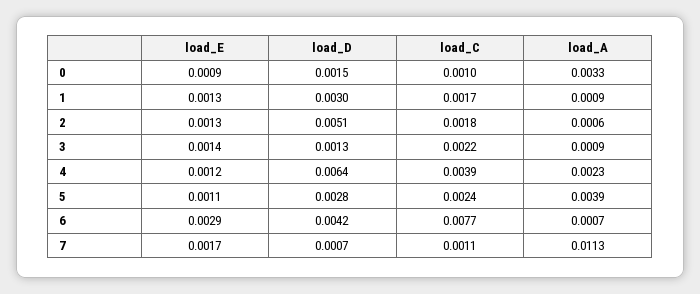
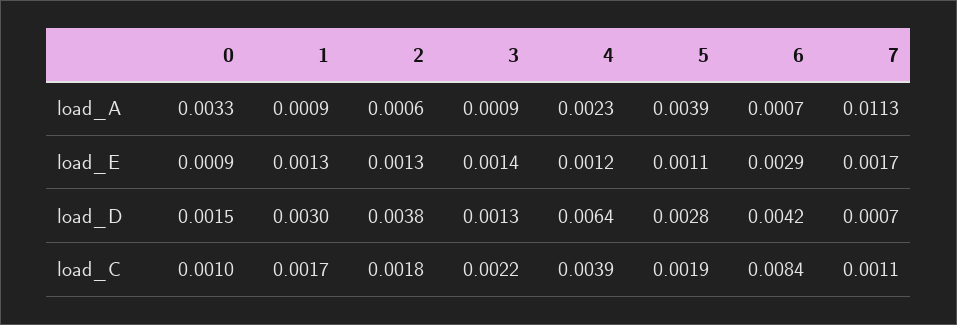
load_D, 2: 0.0051 -> 0.0038
load_C, 5: 0.0024 -> 0.0019
load_C, 6: 0.0077 -> 0.0084

